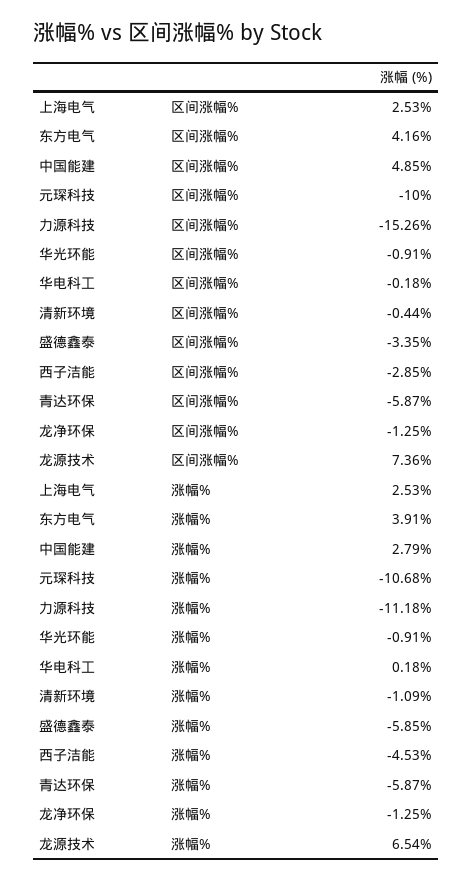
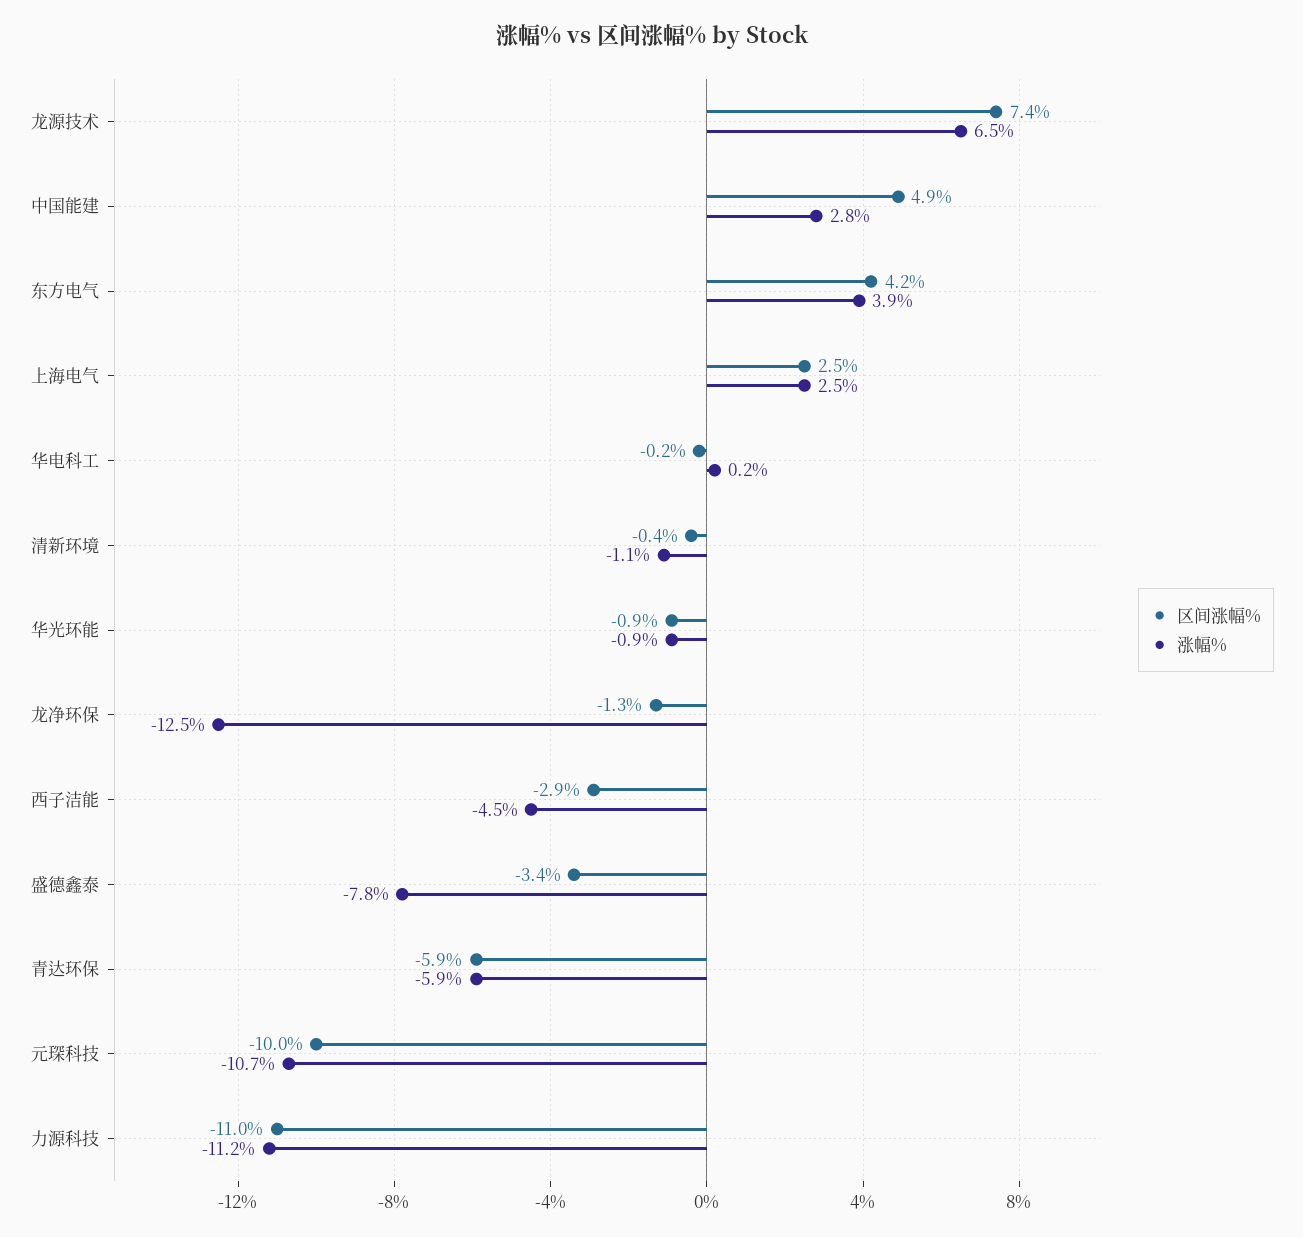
区间涨幅%, 力源科技: -15.26 -> -11
涨幅%, 盛德鑫泰: -5.85 -> -7.8
涨幅%, 龙净环保: -1.25 -> -12.5

